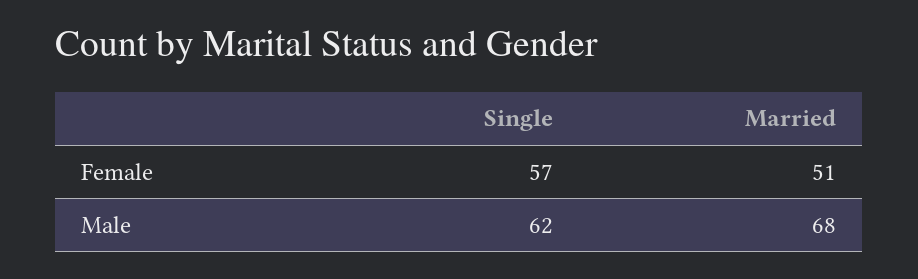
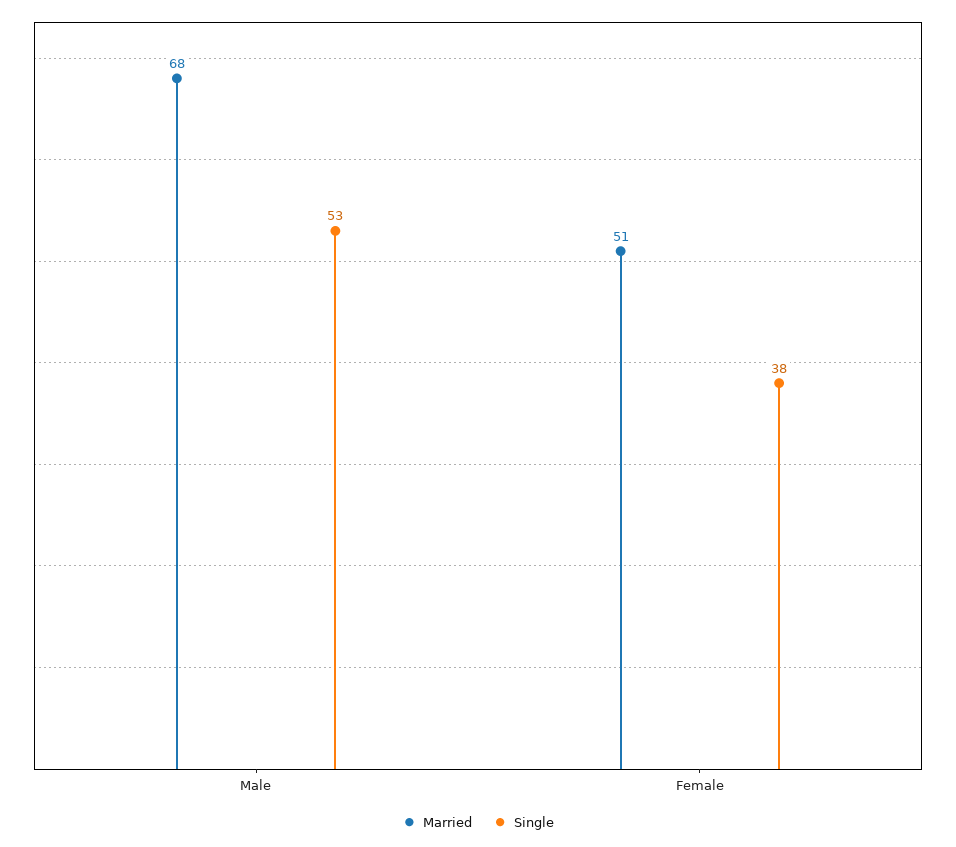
Single, Female: 57 -> 38
Single, Male: 62 -> 53

